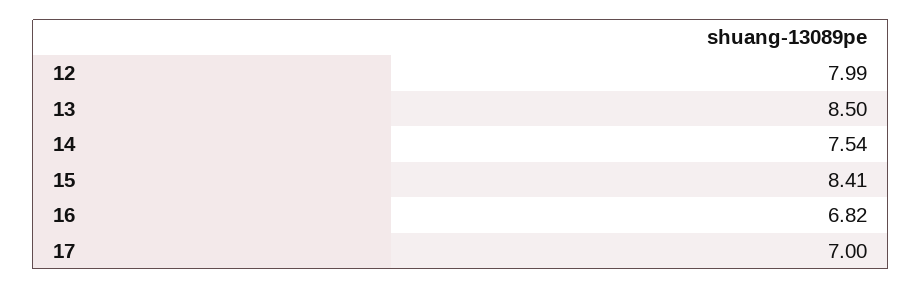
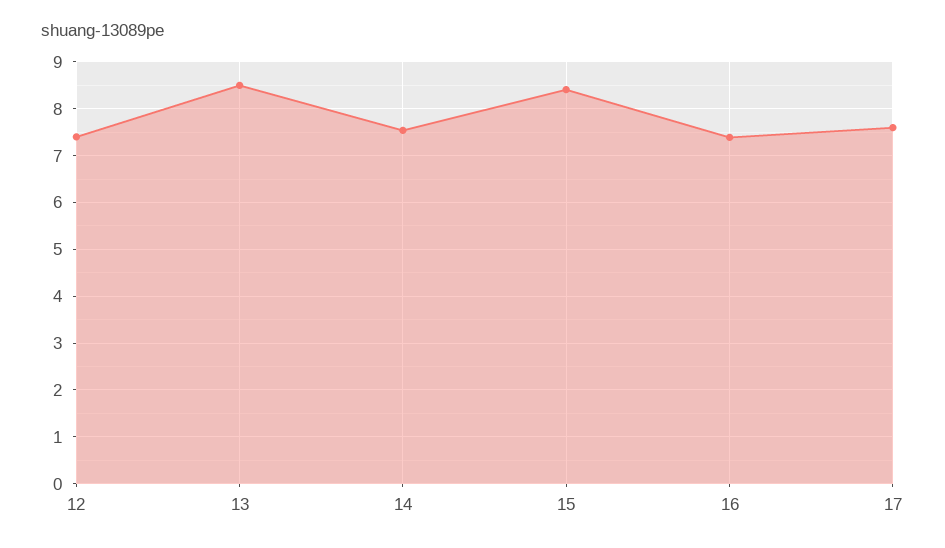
12: 7.99 -> 7.4
16: 6.82 -> 7.4
17: 7 -> 7.6

